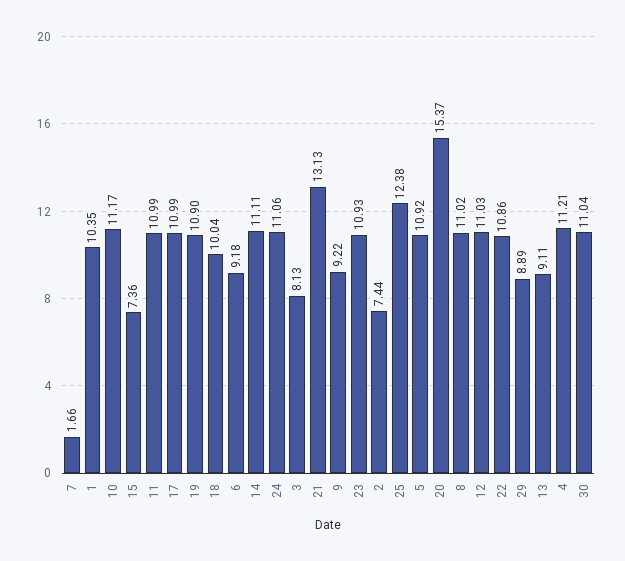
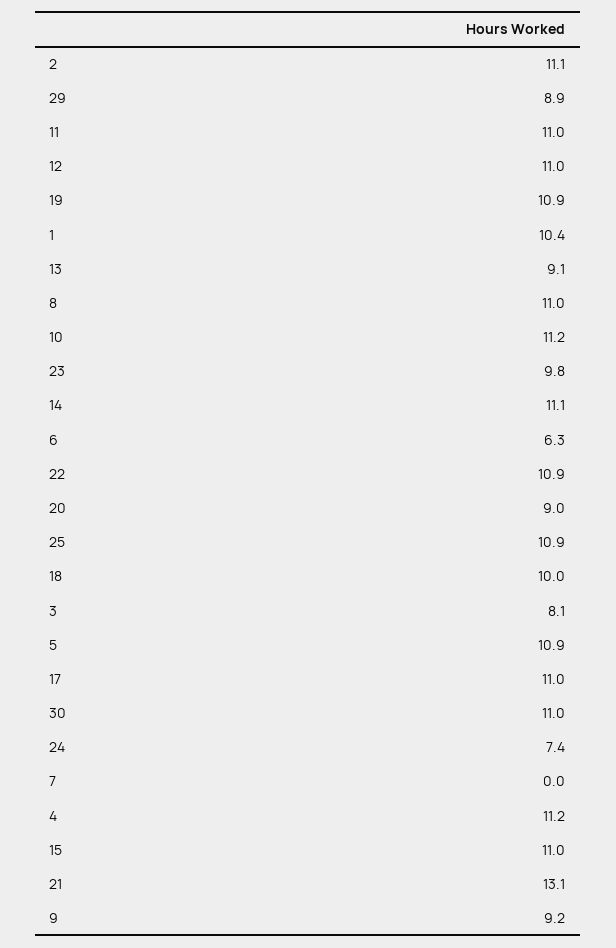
7: 1.66 -> 0
15: 7.36 -> 11
6: 9.18 -> 6.3
24: 11.06 -> 7.4
23: 10.93 -> 9.8
2: 7.44 -> 11.1
25: 12.38 -> 10.9
20: 15.37 -> 9

